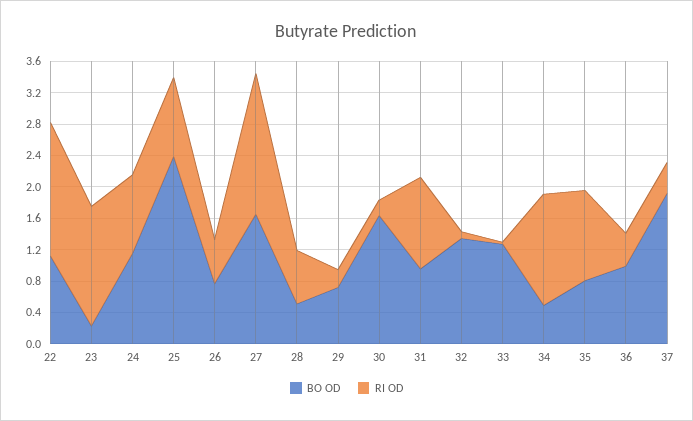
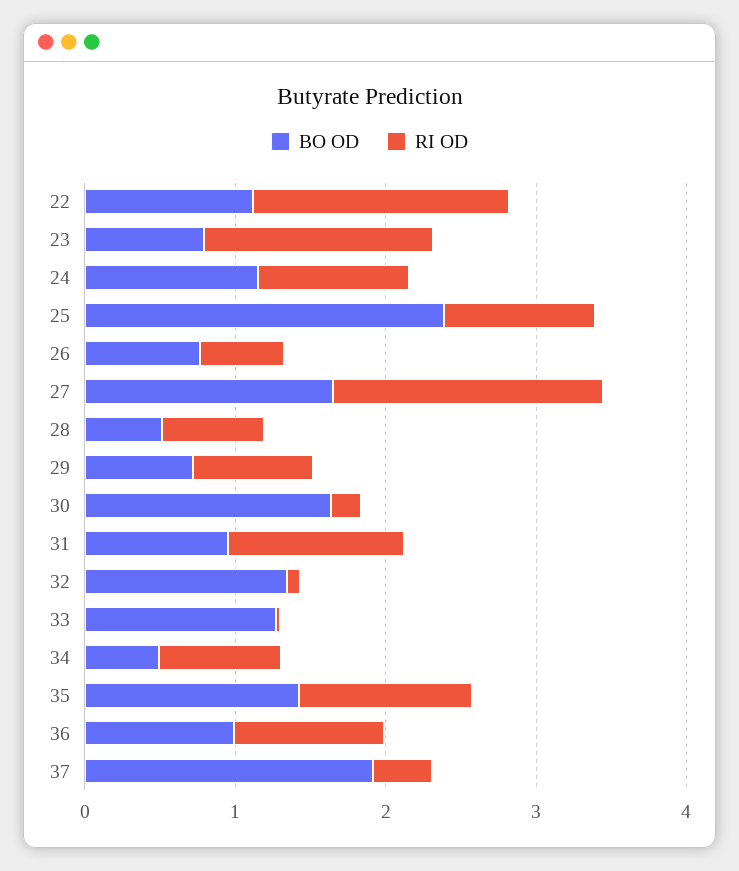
BO OD, 23: 0.2 -> 0.8
RI OD, 29: 0.2 -> 0.8
RI OD, 34: 1.4 -> 0.8
BO OD, 35: 0.8 -> 1.4
RI OD, 36: 0.4 -> 1

